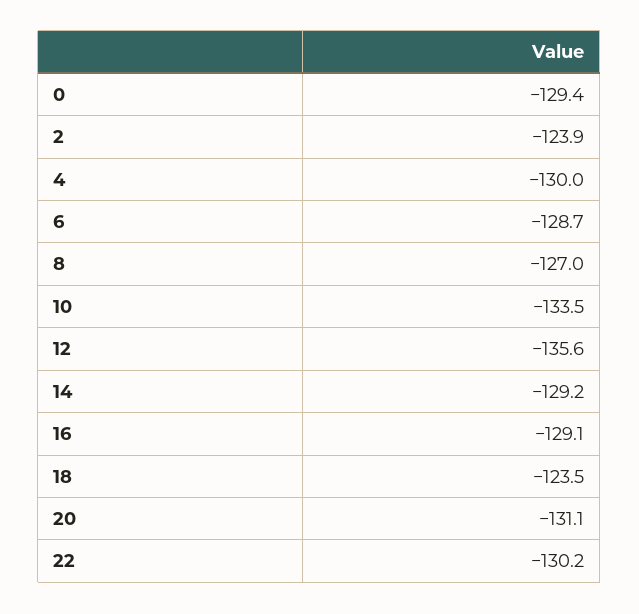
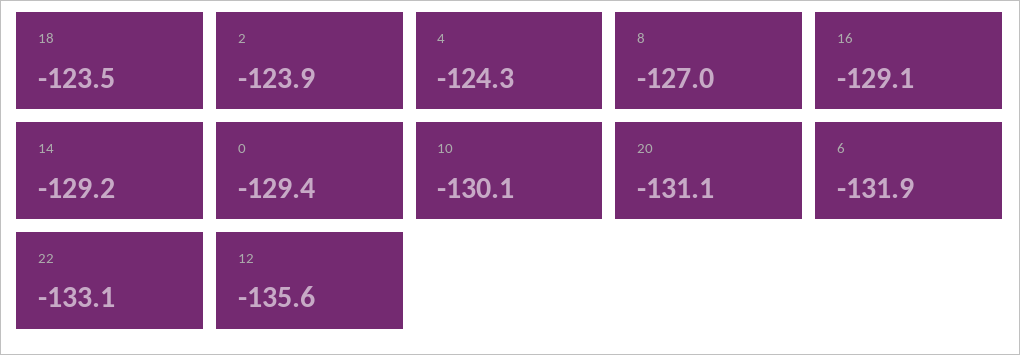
4: -130 -> -124.3
6: -128.7 -> -131.9
10: -133.5 -> -130.1
22: -130.2 -> -133.1

